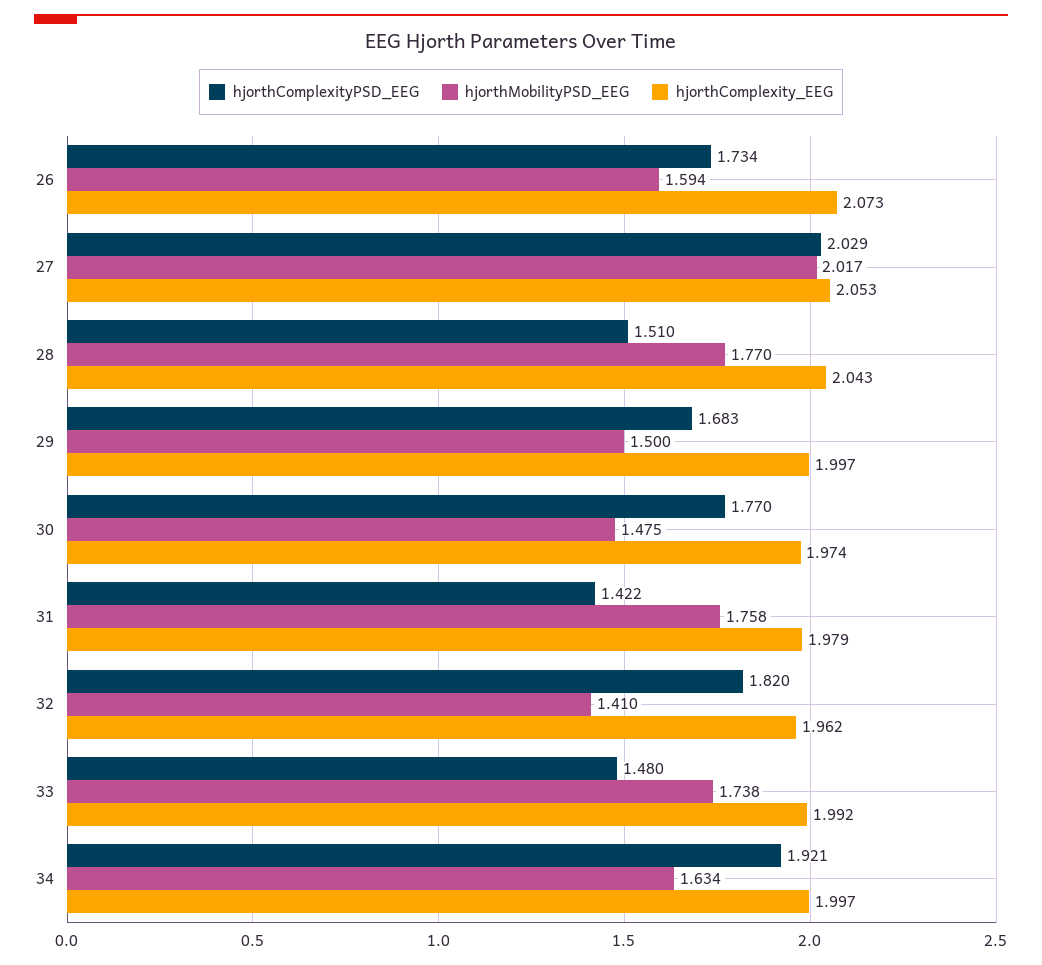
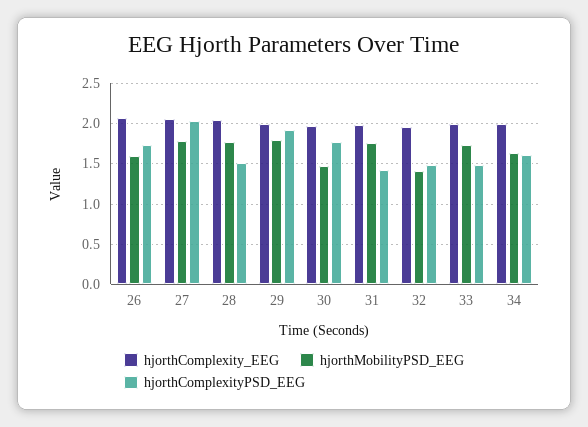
hjorthMobilityPSD_EEG, 27: 2.017 -> 1.8
hjorthComplexityPSD_EEG, 29: 1.683 -> 1.9
hjorthMobilityPSD_EEG, 29: 1.5 -> 1.8
hjorthComplexityPSD_EEG, 32: 1.82 -> 1.5
hjorthComplexityPSD_EEG, 34: 1.921 -> 1.6

